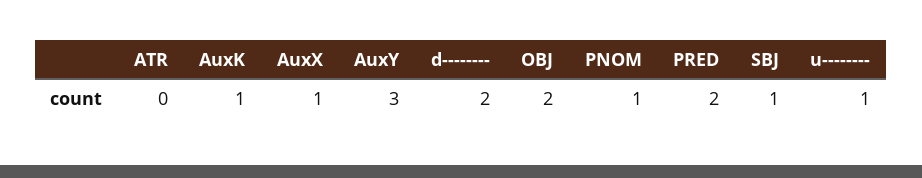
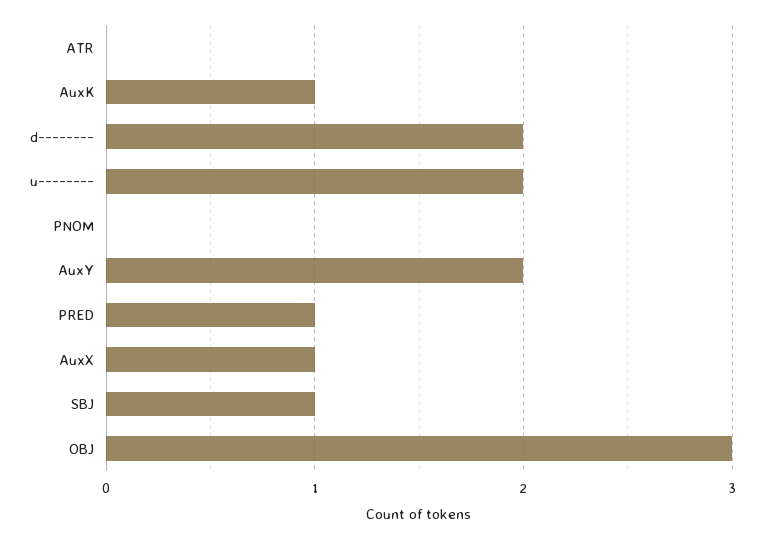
AuxY: 3 -> 2
OBJ: 2 -> 3
PNOM: 1 -> 0
PRED: 2 -> 1
u--------: 1 -> 2

